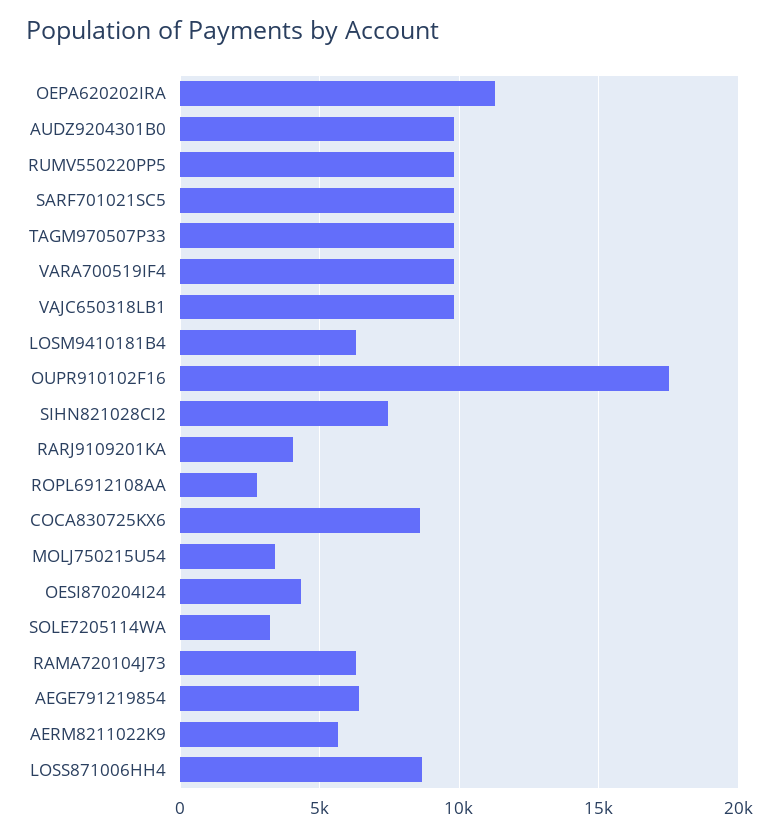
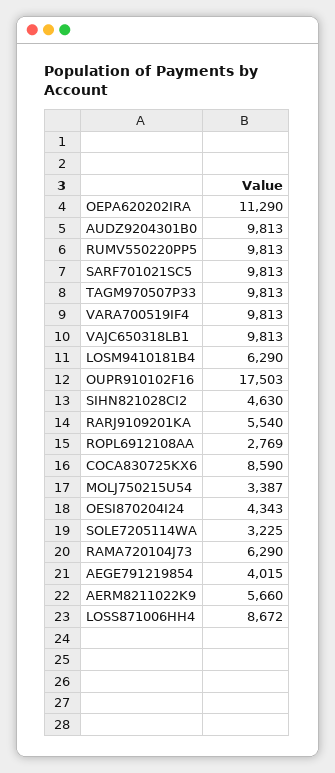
SIHN821028CI2: 7500 -> 4630
RARJ9109201KA: 4000 -> 5540
AEGE791219854: 6500 -> 4015

